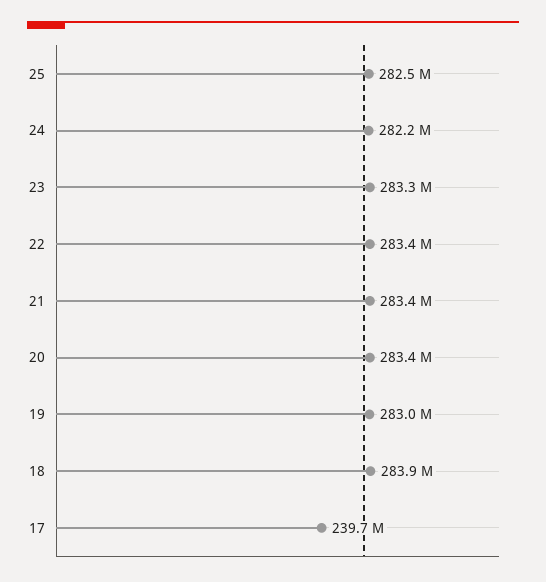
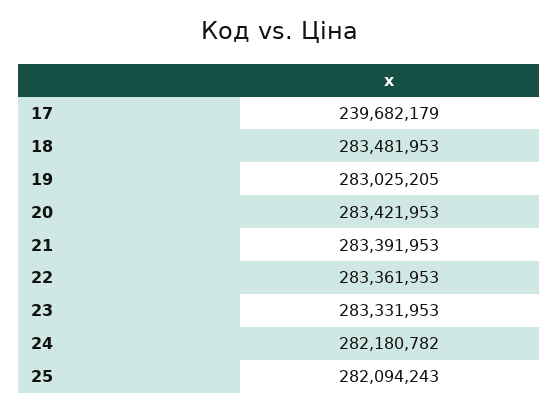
25: 282500000 -> 282094243
18: 283900000 -> 283481953

